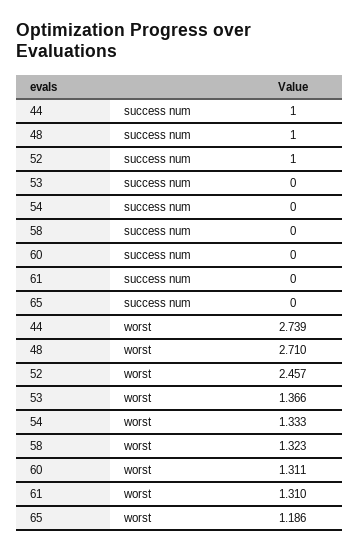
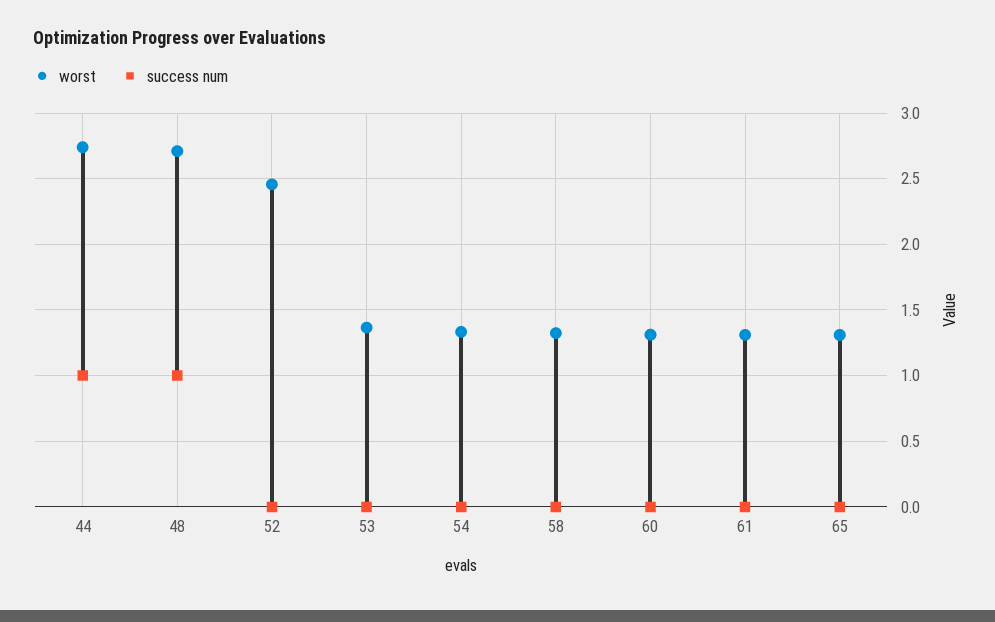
success num, 52: 1 -> 0
worst, 65: 1.186 -> 1.3

